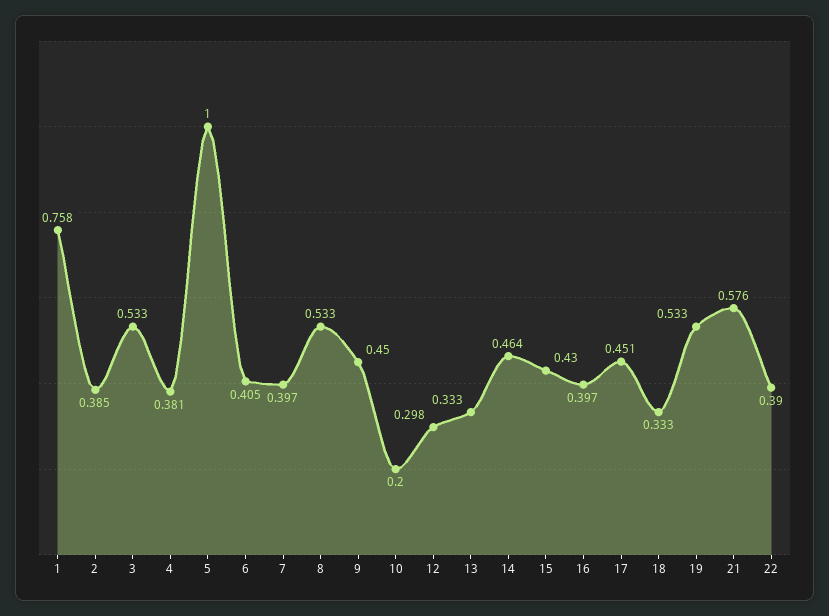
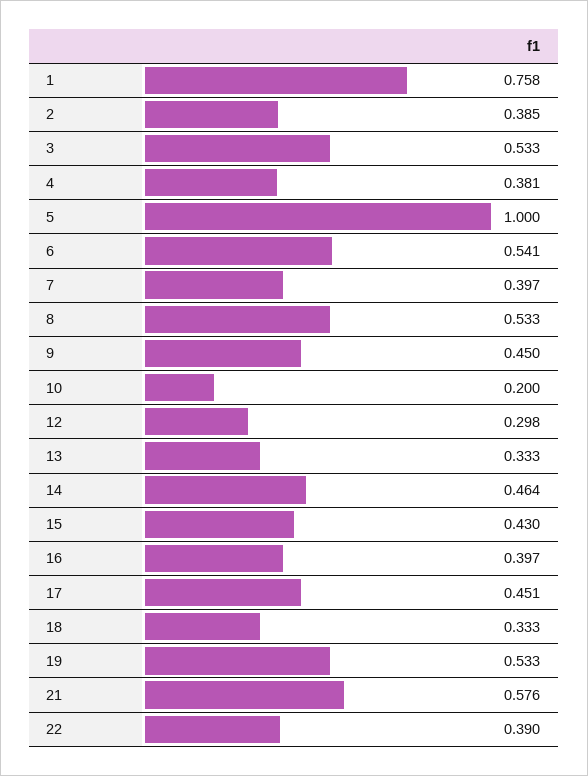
6: 0.405 -> 0.541

